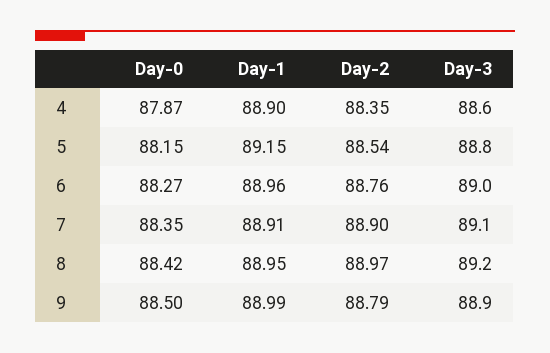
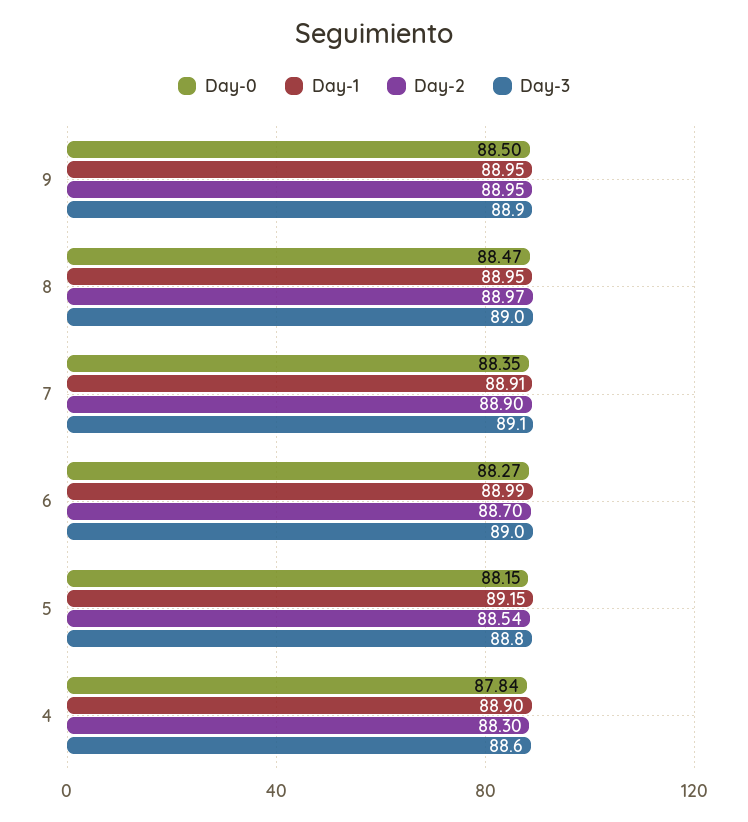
Day-0, 4: 87.87 -> 87.84
Day-2, 4: 88.35 -> 88.3
Day-1, 6: 88.96 -> 88.99
Day-2, 6: 88.76 -> 88.7
Day-0, 8: 88.42 -> 88.47
Day-3, 8: 89.2 -> 89
Day-1, 9: 88.99 -> 88.95
Day-2, 9: 88.79 -> 88.95

